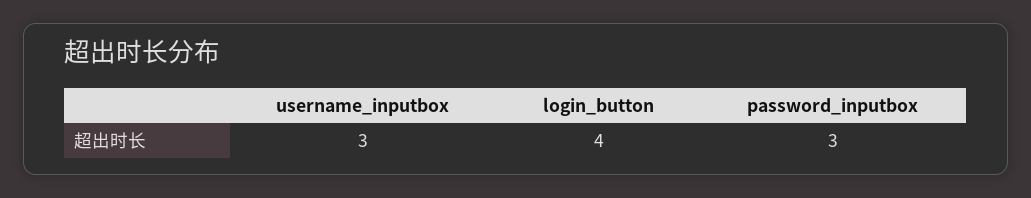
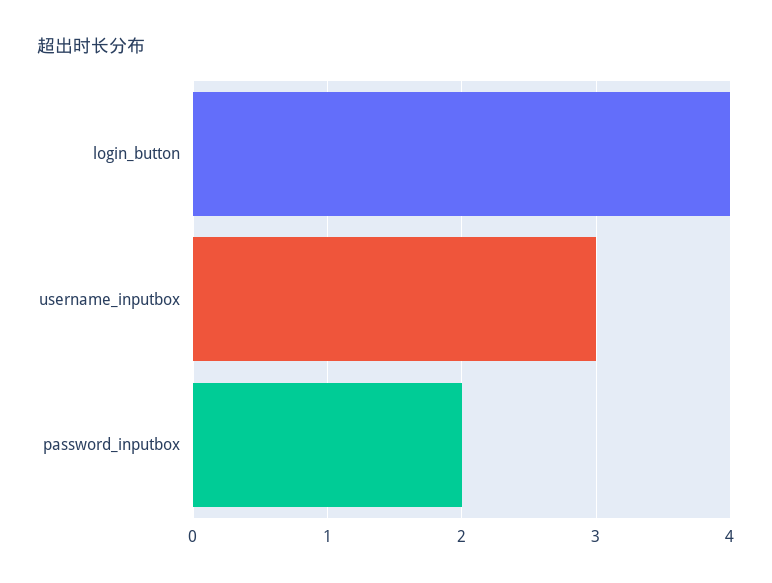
password_inputbox: 3 -> 2

